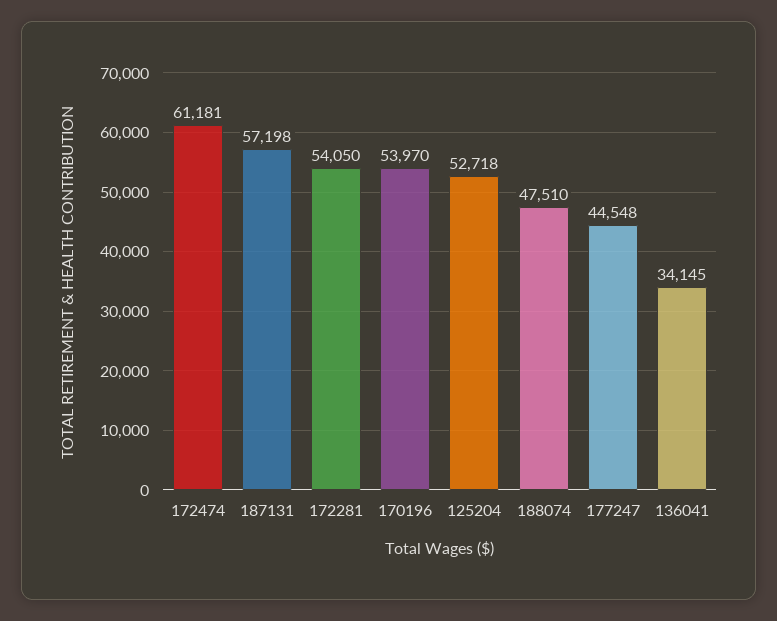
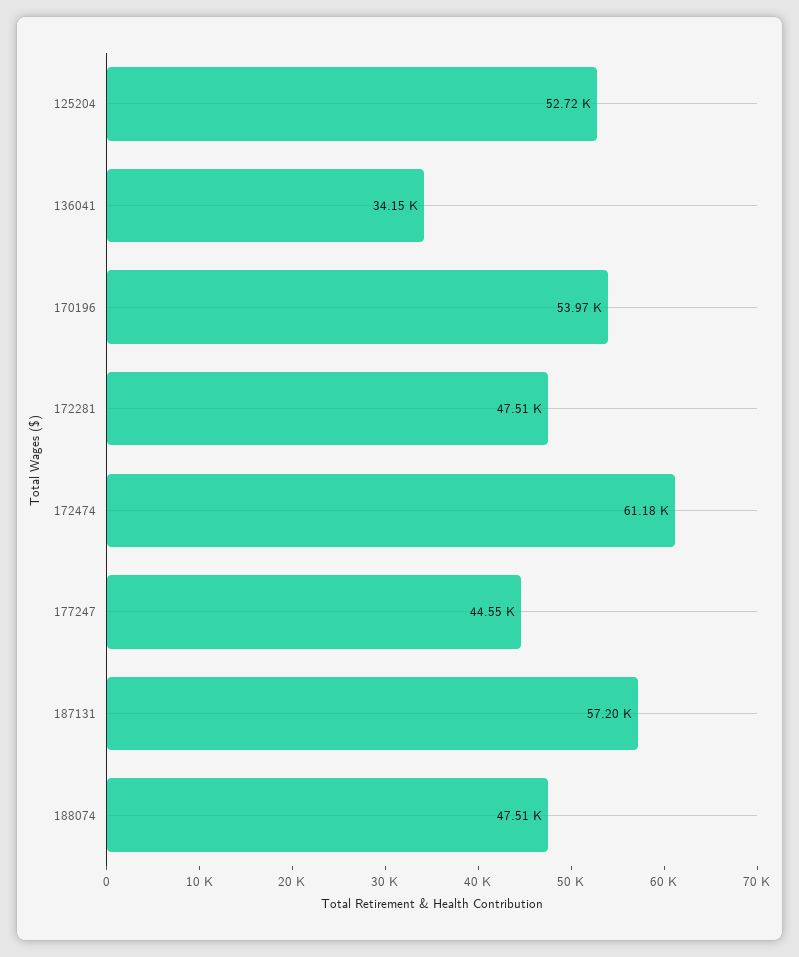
172281: 54050 -> 47510

